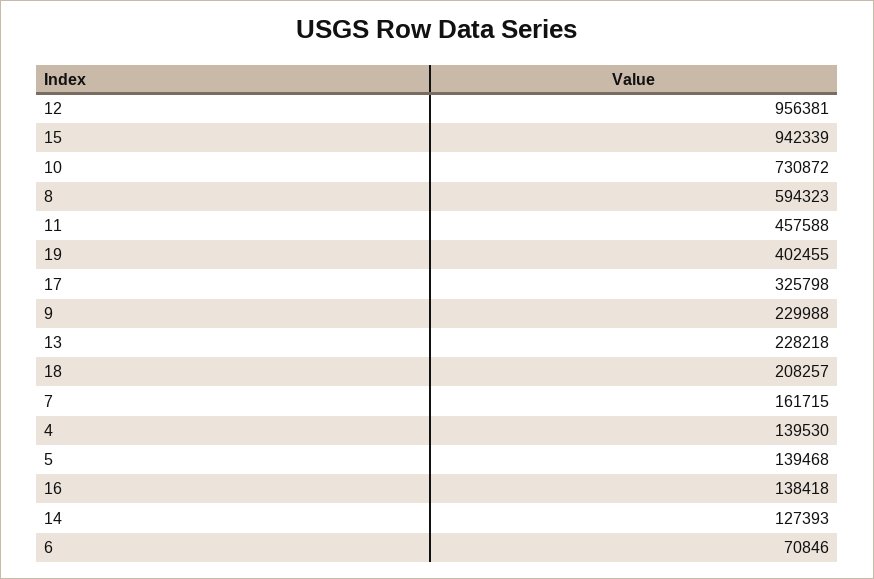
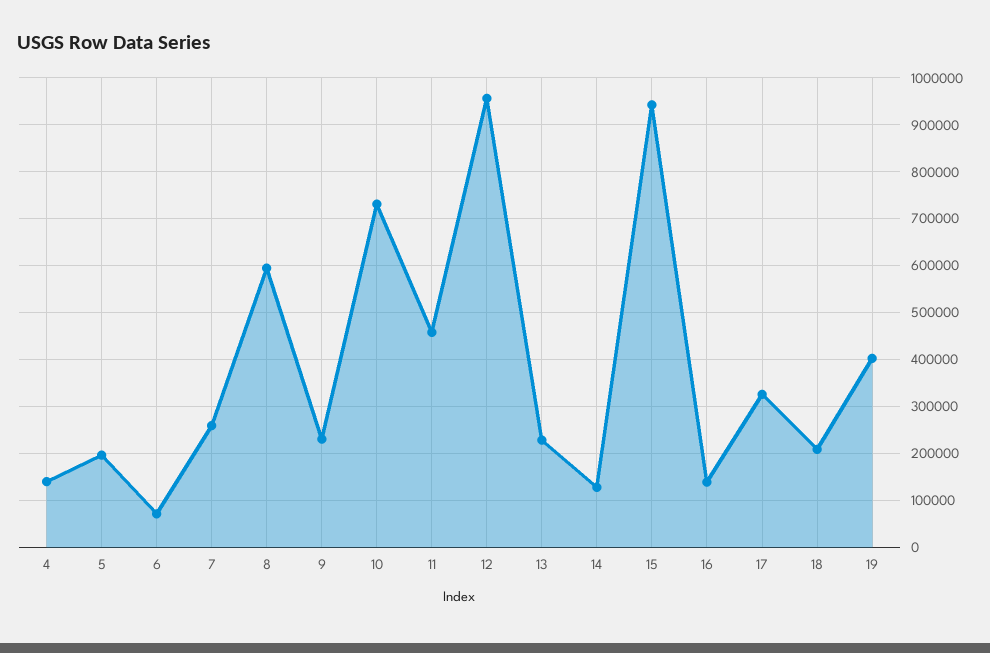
7: 161715 -> 260000
5: 139468 -> 200000

